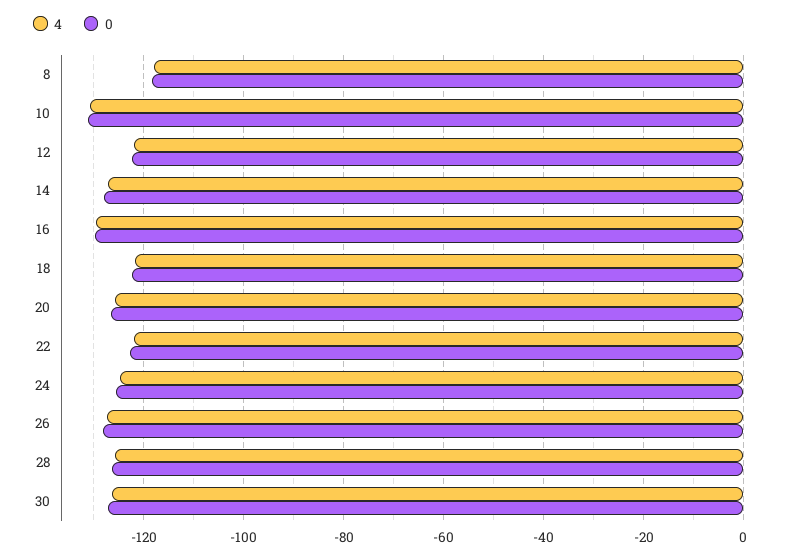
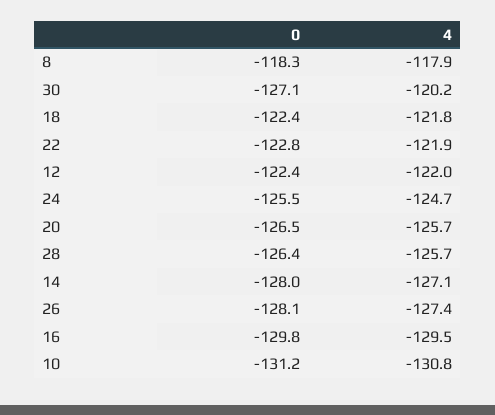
4, 30: -126 -> -120.2

